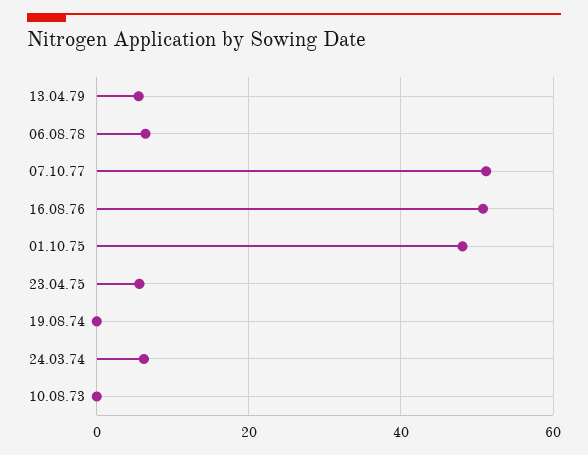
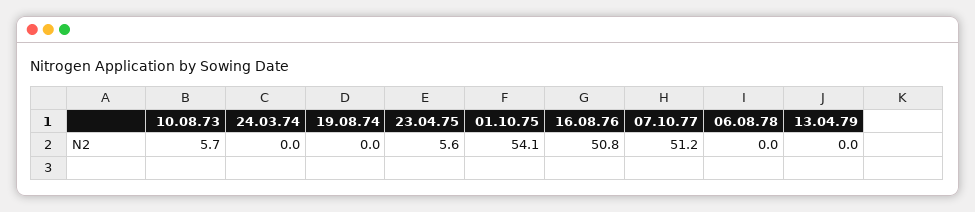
13.04.79: 6 -> 0
06.08.78: 6 -> 0
01.10.75: 48 -> 54.1
24.03.74: 6 -> 0
10.08.73: 0 -> 5.7

